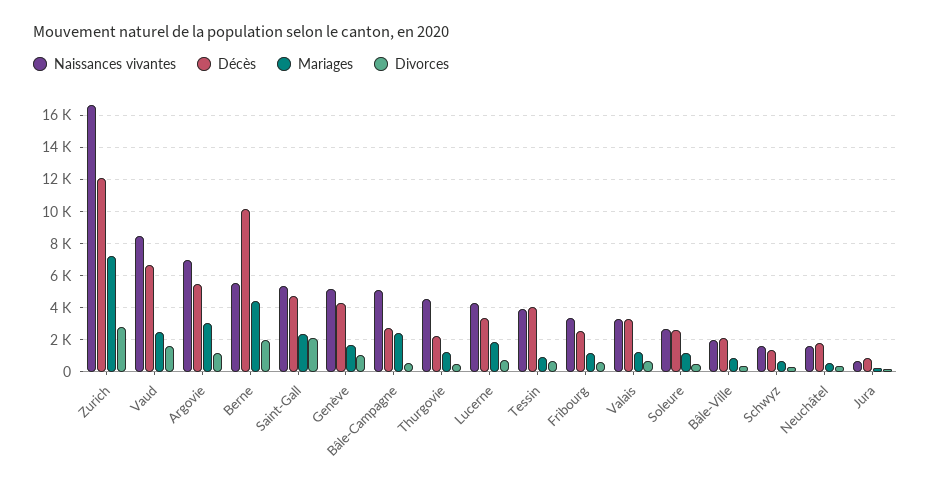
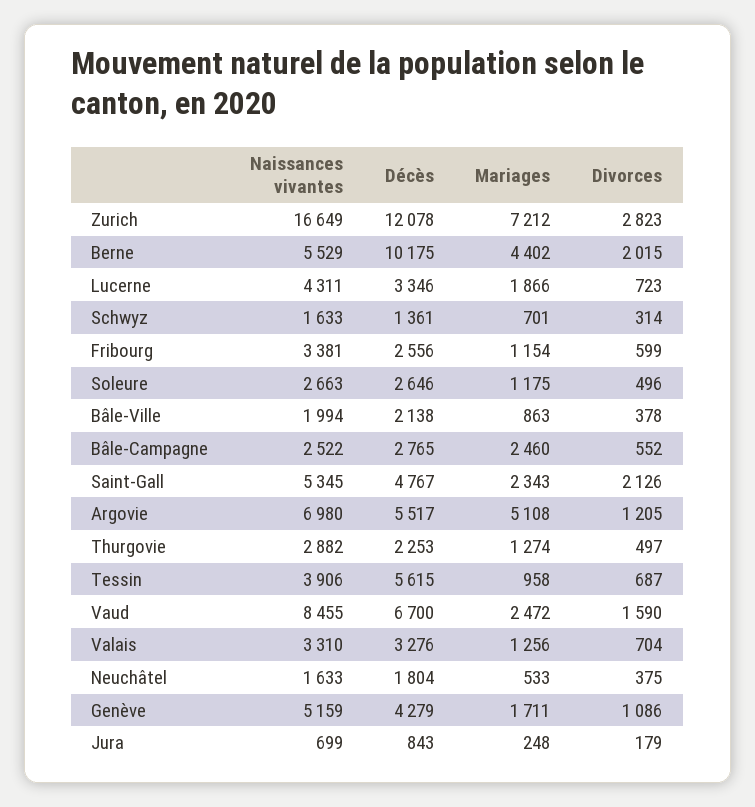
Mariages, Argovie: 3000 -> 5108
Naissances vivantes, Bâle-Campagne: 5000 -> 2522
Naissances vivantes, Thurgovie: 4500 -> 2882
Décès, Tessin: 4000 -> 5615

